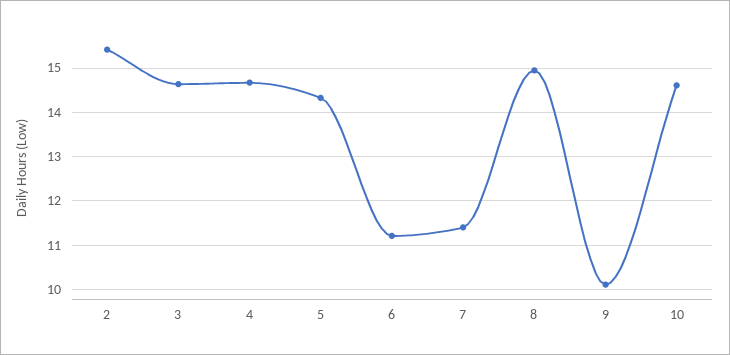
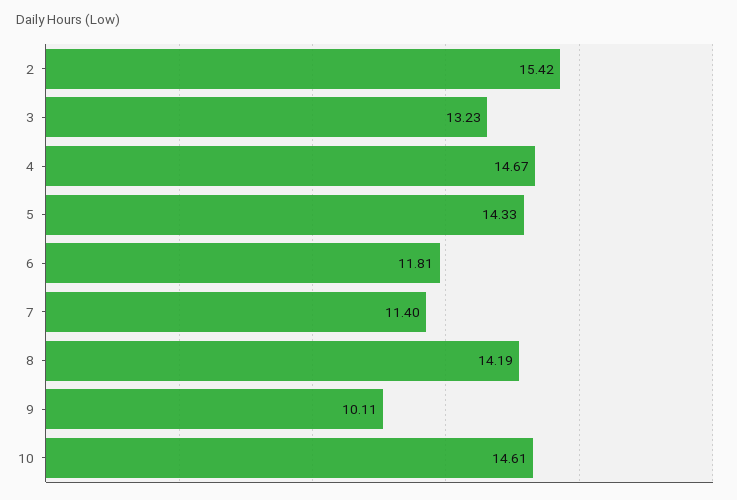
3: 14.6 -> 13.23
6: 11.2 -> 11.81
8: 15 -> 14.19

